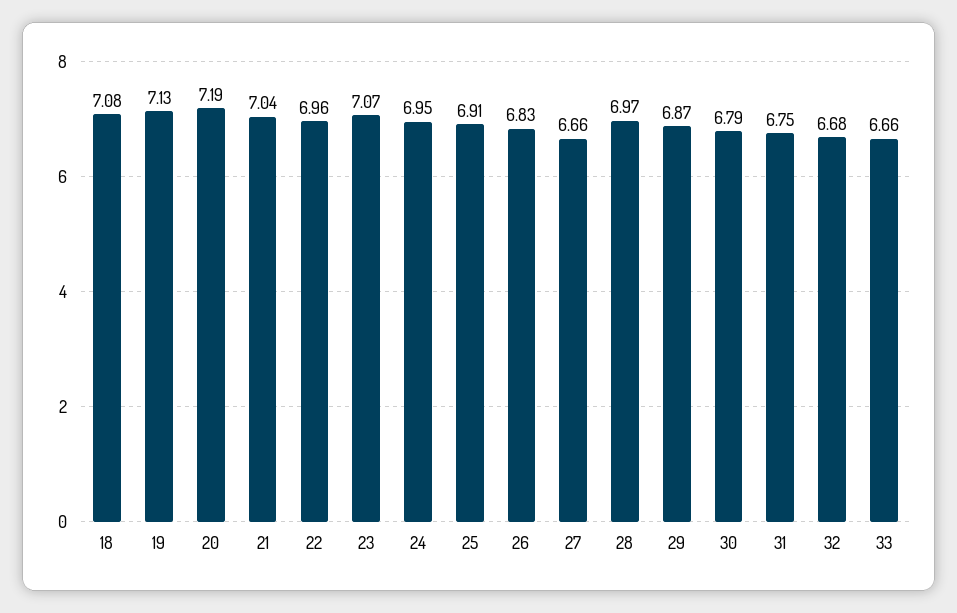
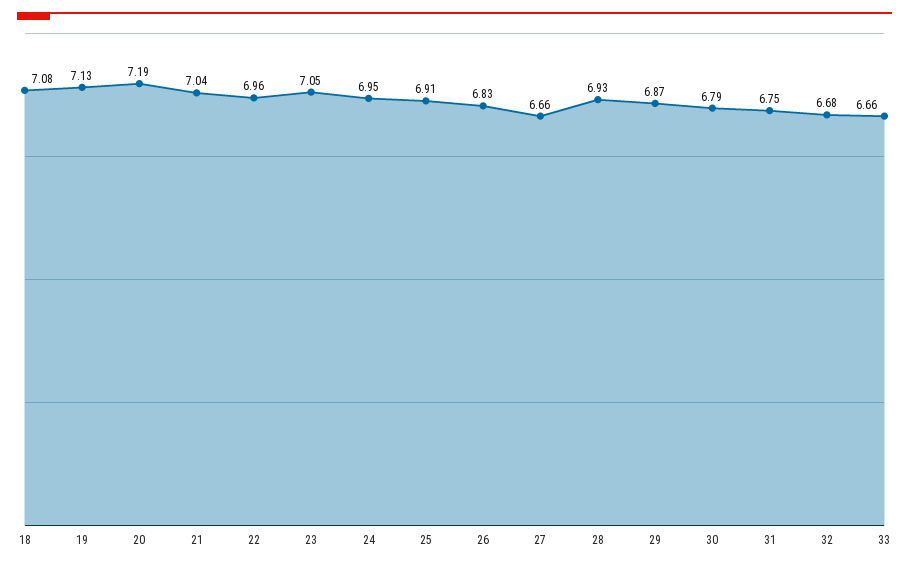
23: 7.07 -> 7.05
28: 6.97 -> 6.93

